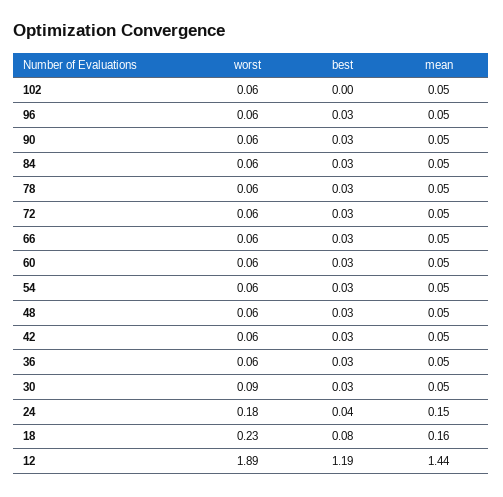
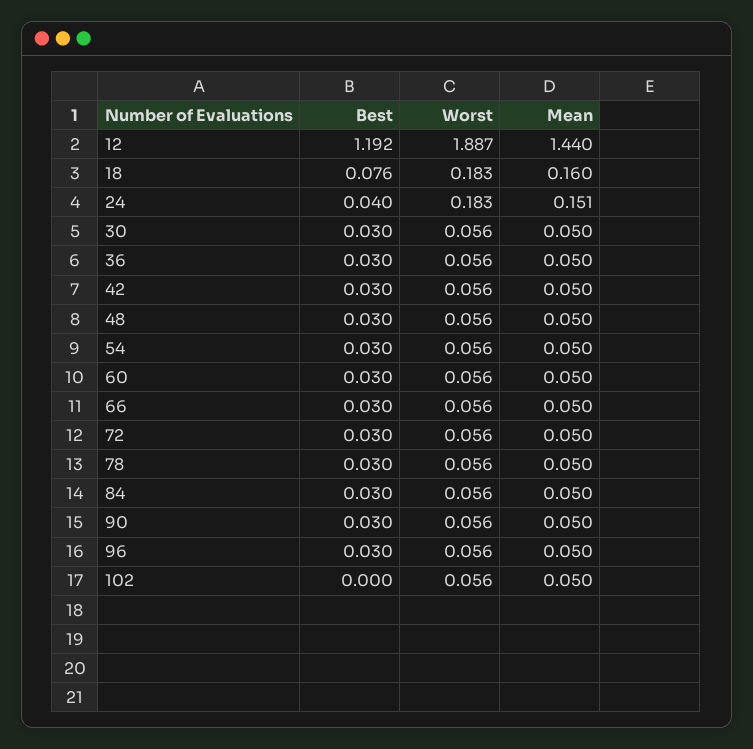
worst, 30: 0.09 -> 0.056
worst, 18: 0.23 -> 0.183

